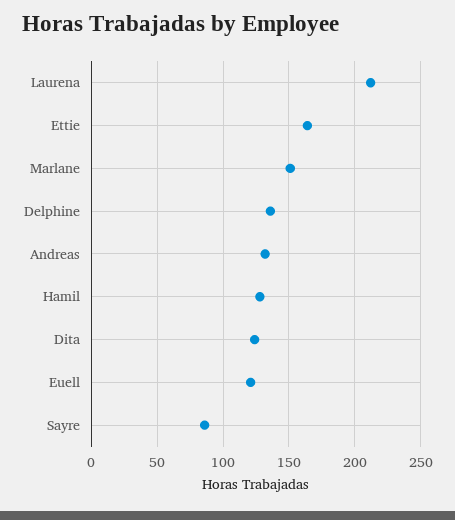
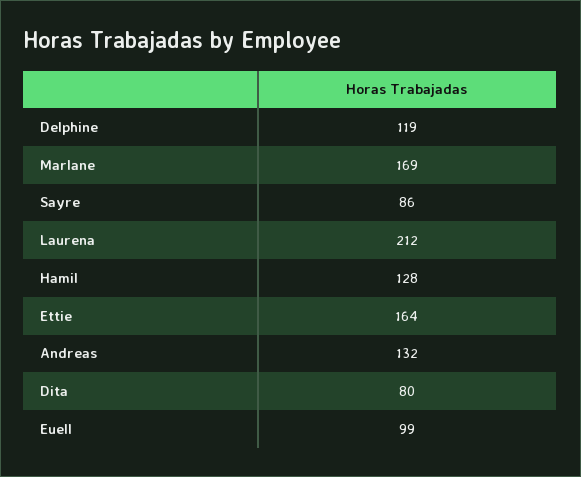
Marlane: 150 -> 169
Delphine: 135 -> 119
Dita: 125 -> 80
Euell: 120 -> 99

